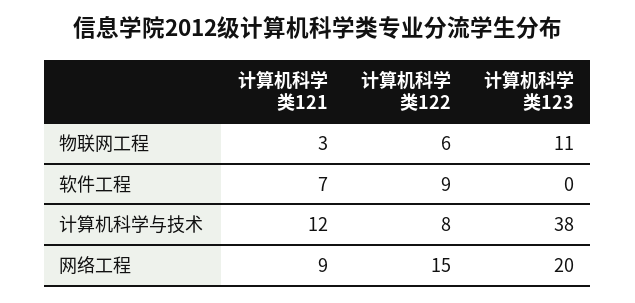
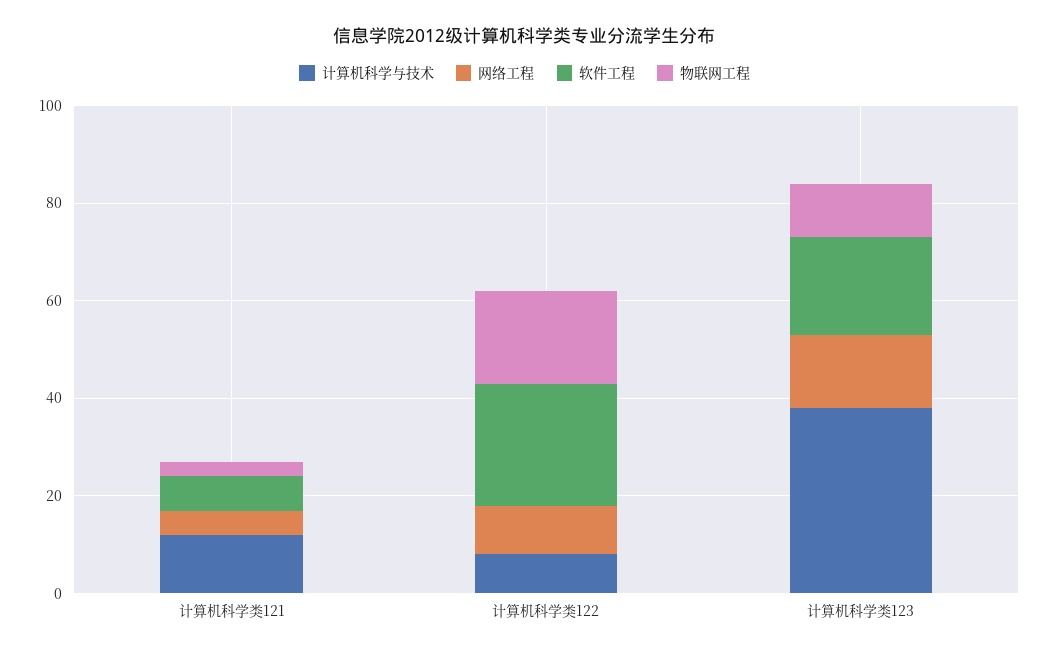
物联网工程, 计算机科学类122: 6 -> 20
软件工程, 计算机科学类122: 9 -> 25
软件工程, 计算机科学类123: 0 -> 20
网络工程, 计算机科学类121: 9 -> 5
网络工程, 计算机科学类122: 15 -> 10
网络工程, 计算机科学类123: 20 -> 15

